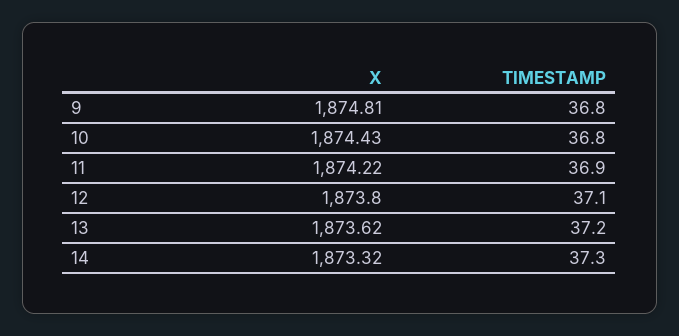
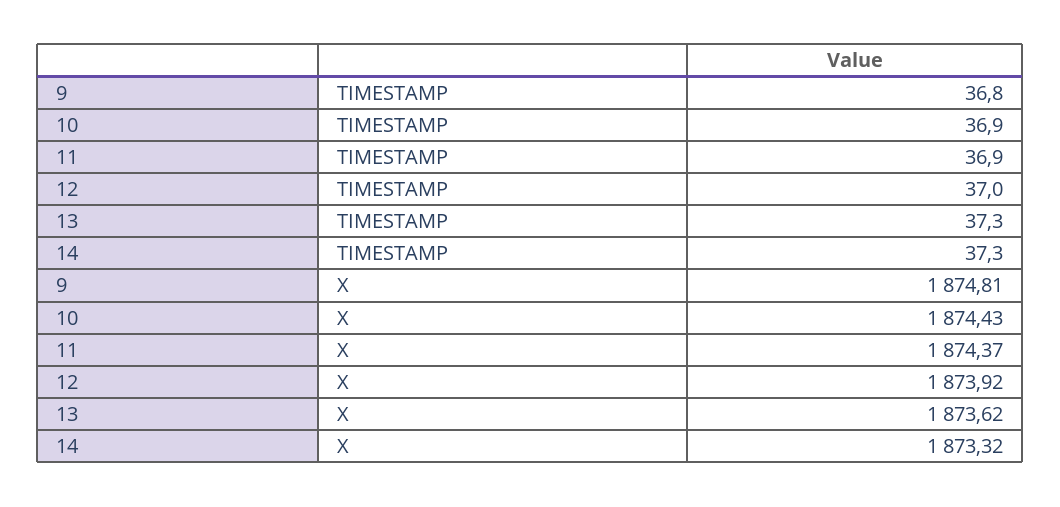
TIMESTAMP, 10: 36.8 -> 36.9
X, 11: 1874.22 -> 1874.37
X, 12: 1873.8 -> 1873.92
TIMESTAMP, 12: 37.1 -> 37
TIMESTAMP, 13: 37.2 -> 37.3

